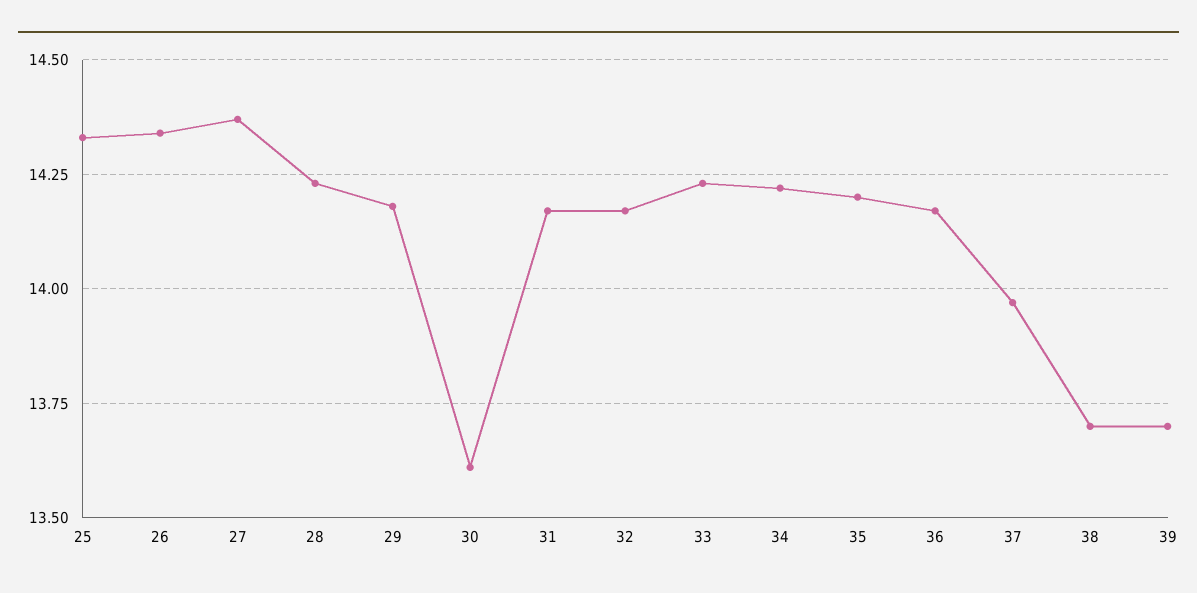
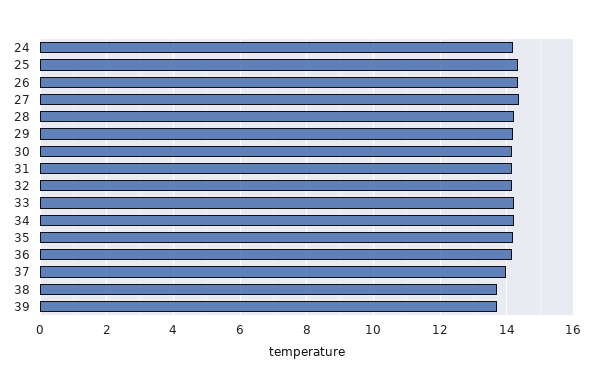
30: 13.6 -> 14.2
24: none -> 14.2

